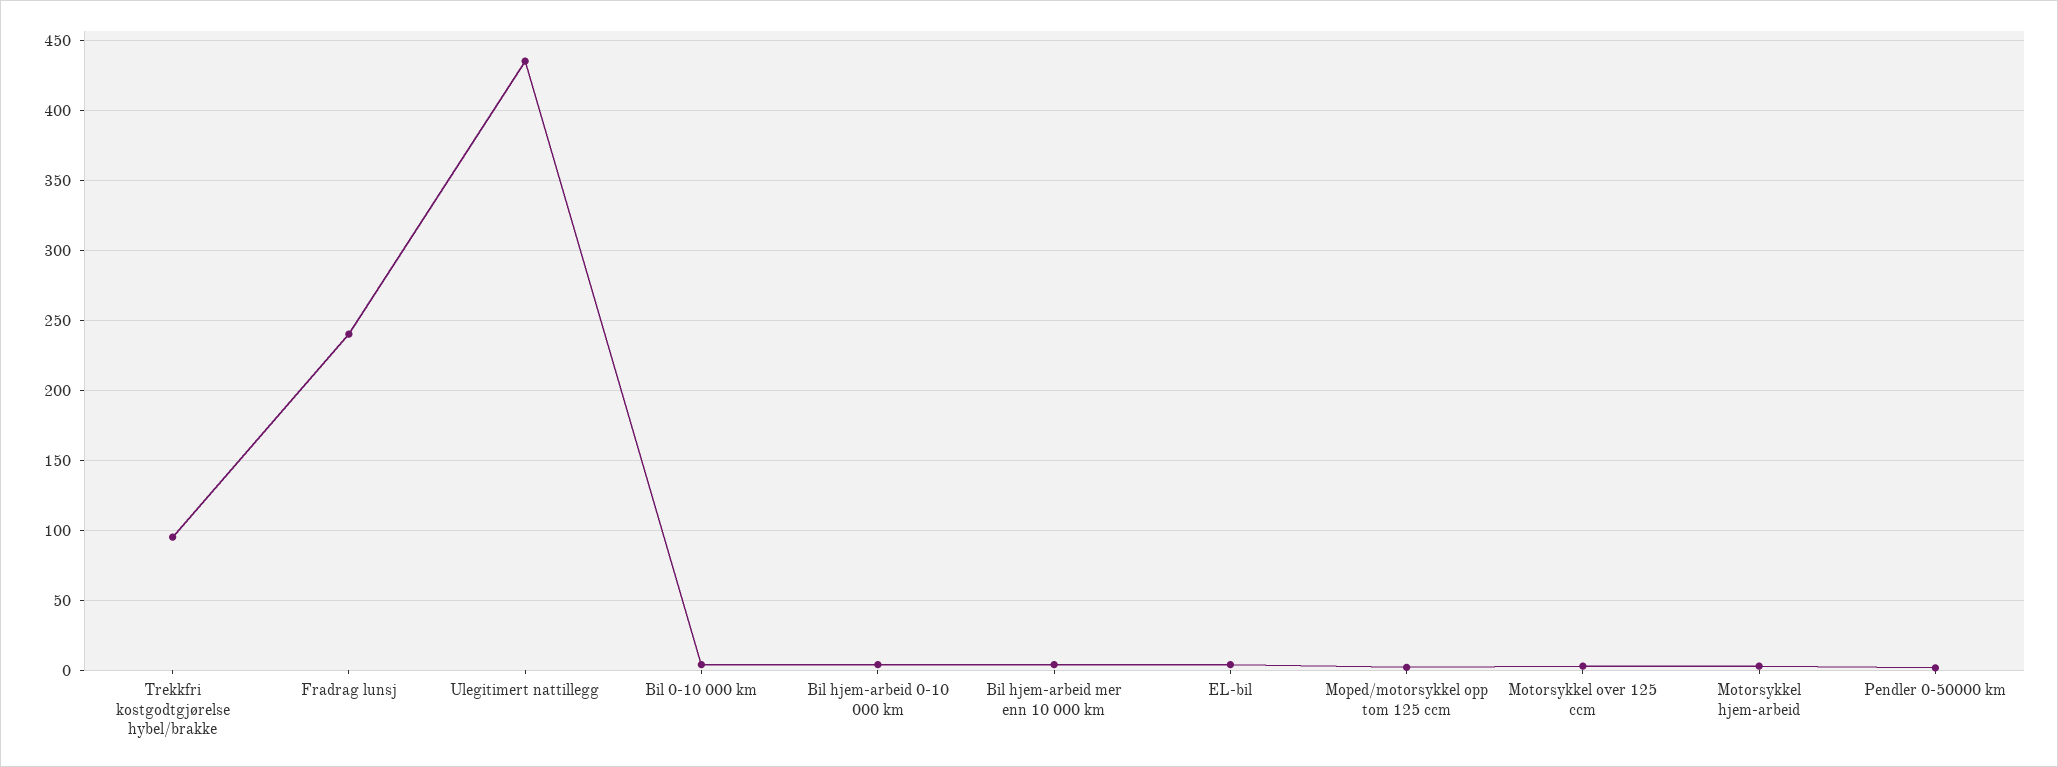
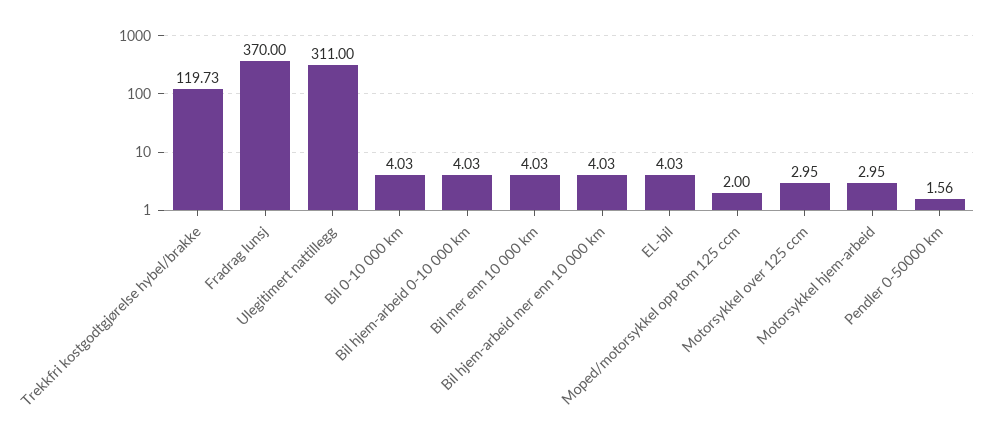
Trekkfri kostgodtgjørelse hybel/brakke: 95 -> 119.73
Fradrag lunsj: 240 -> 370
Ulegitimert nattillegg: 435 -> 311
Bil mer enn 10 000 km: none -> 4.03

